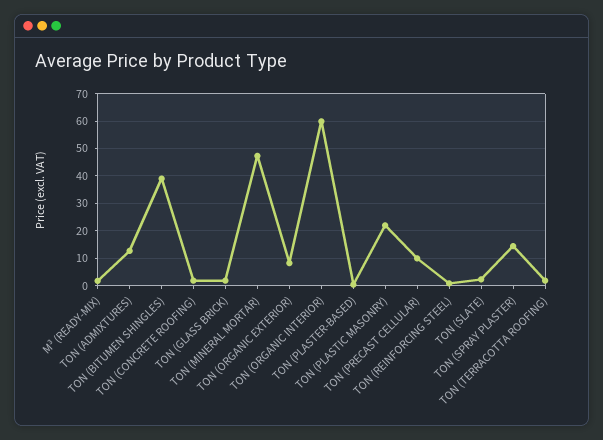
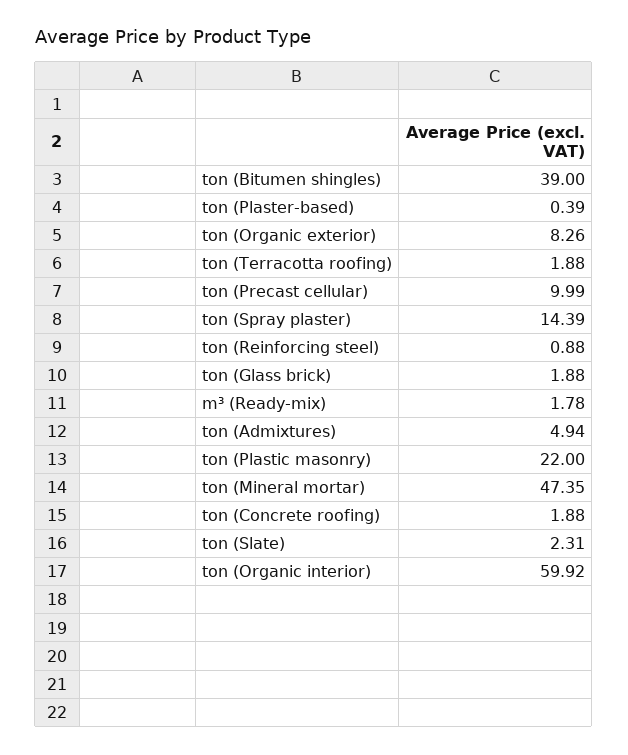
TON (ADMIXTURES): 12.5 -> 4.94

